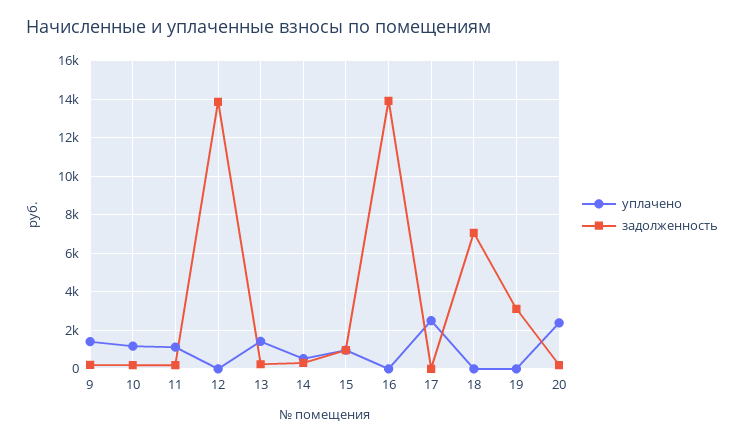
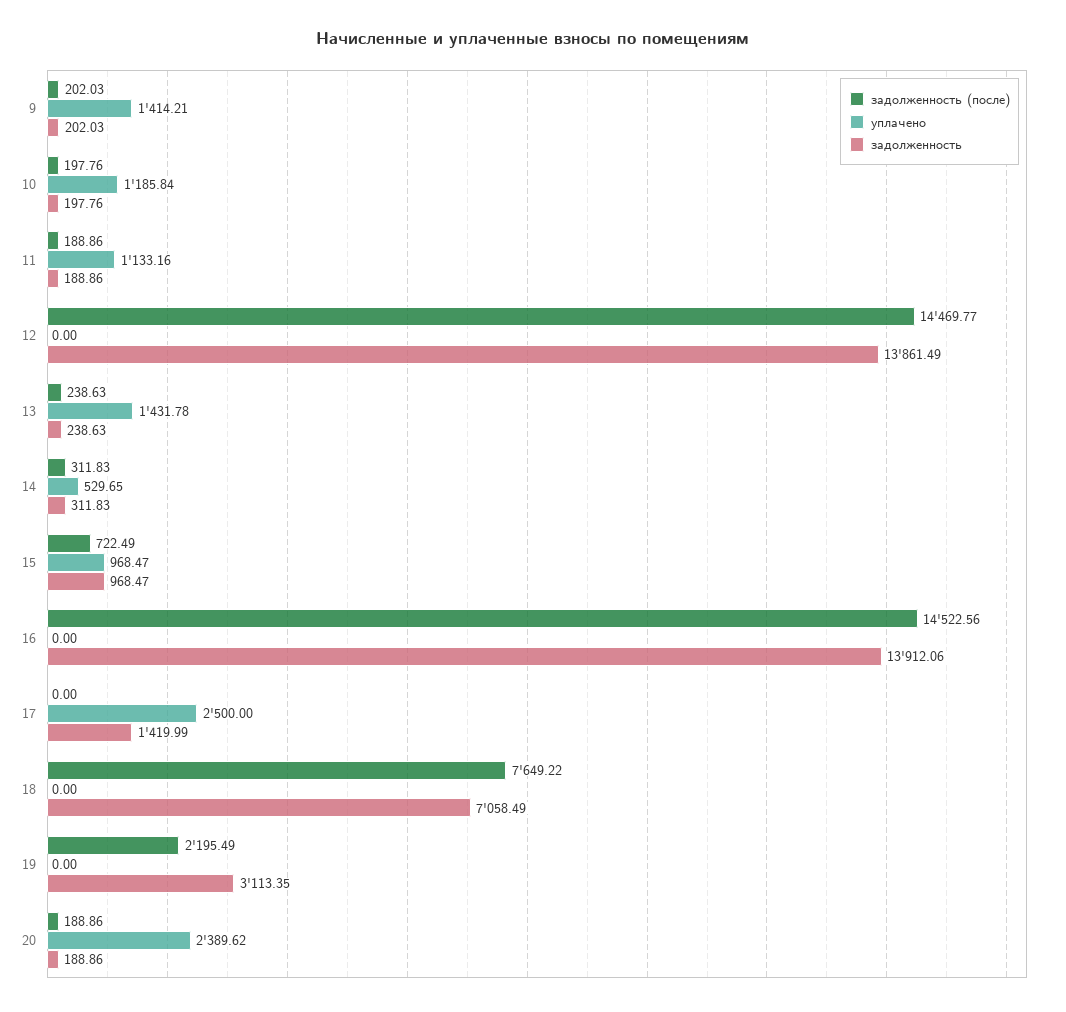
задолженность, 17: 0 -> 1419.99
задолженность (после), 9: none -> 202.03
задолженность (после), 10: none -> 197.76
задолженность (после), 11: none -> 188.86
задолженность (после), 12: none -> 14469.77
задолженность (после), 13: none -> 238.63
задолженность (после), 14: none -> 311.83
задолженность (после), 15: none -> 722.49
задолженность (после), 16: none -> 14522.56
задолженность (после), 17: none -> 0
задолженность (после), 18: none -> 7649.22
задолженность (после), 19: none -> 2195.49
задолженность (после), 20: none -> 188.86

